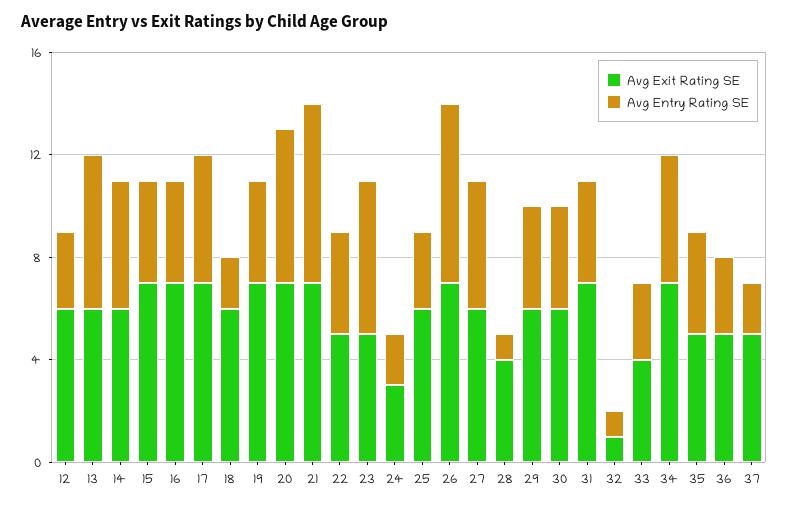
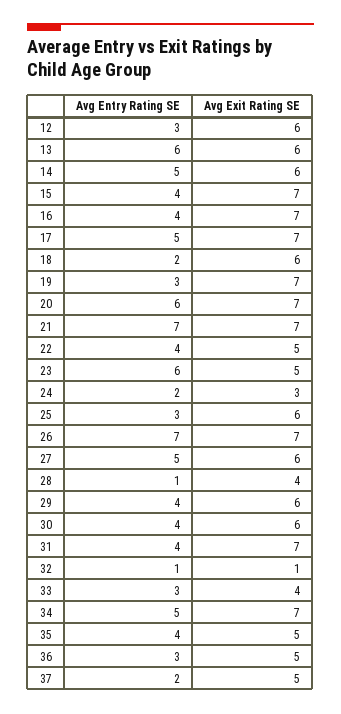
Avg Entry Rating SE, 19: 4 -> 3

